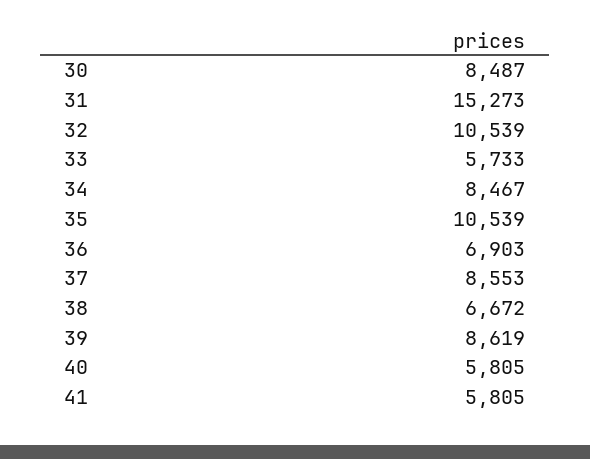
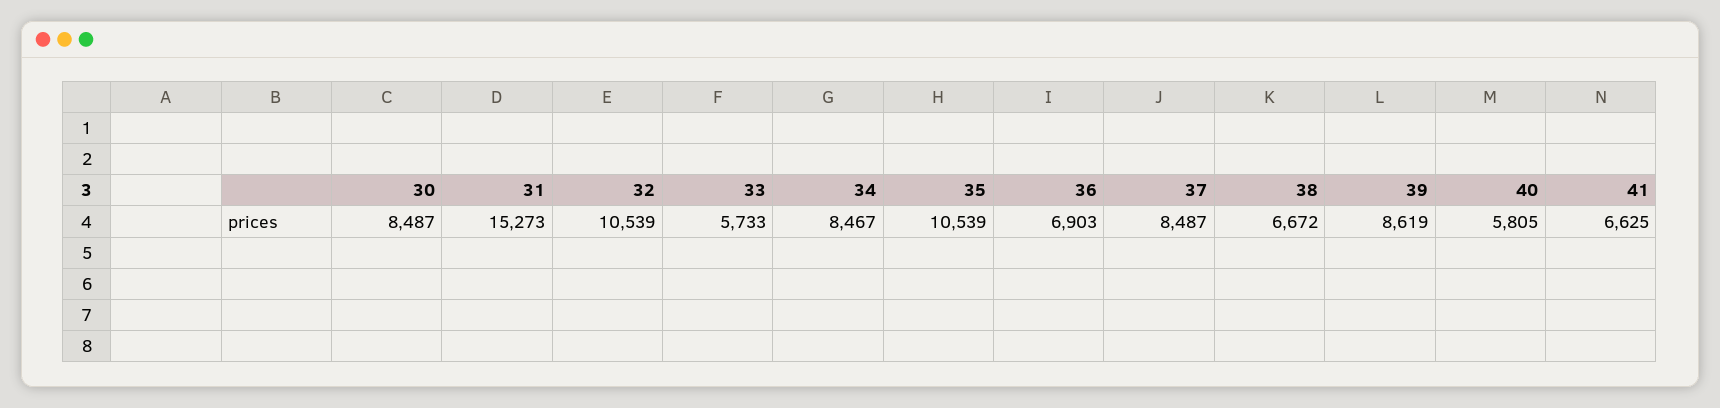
37: 8553 -> 8487
41: 5805 -> 6625

